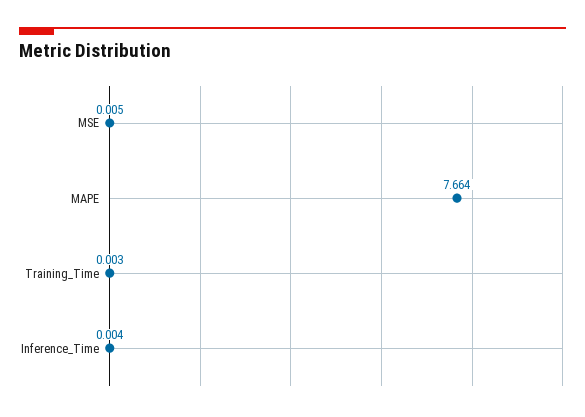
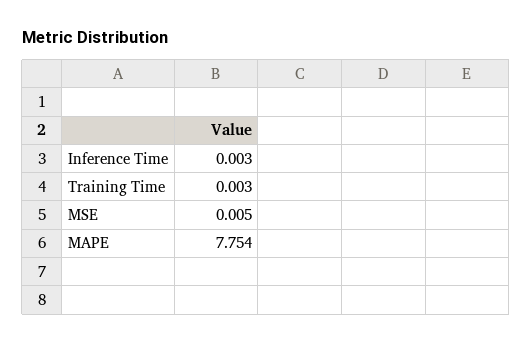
MAPE: 7.664 -> 7.754
Inference_Time: 0.004 -> 0.003

